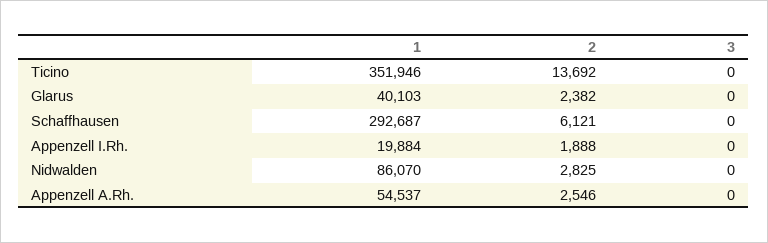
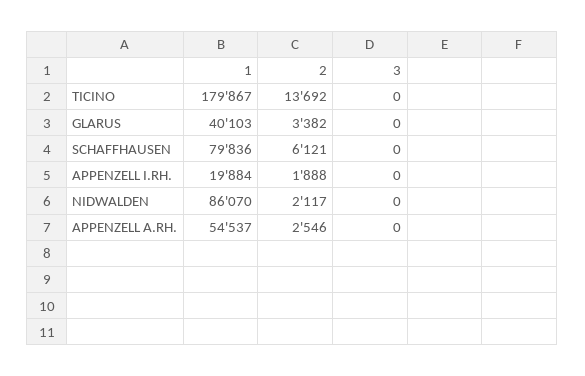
1, Ticino: 351946 -> 179867
2, Glarus: 2382 -> 3382
1, Schaffhausen: 292687 -> 79836
2, Nidwalden: 2825 -> 2117

